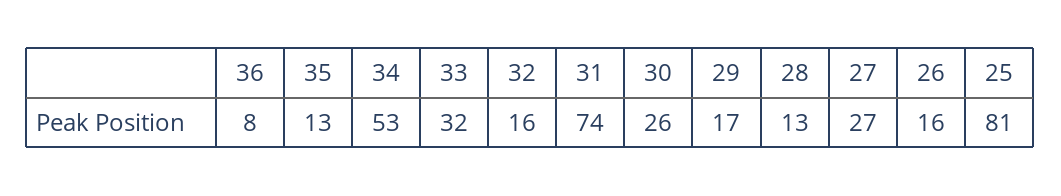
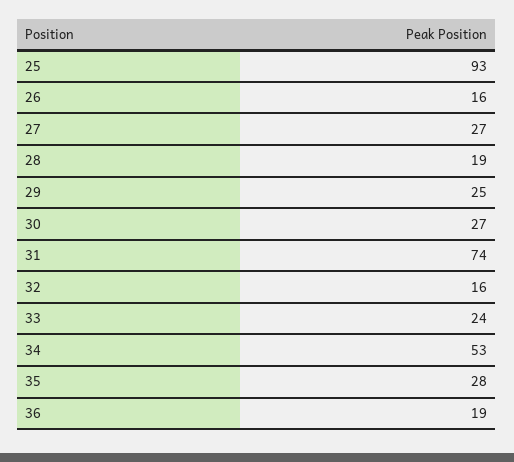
36: 8 -> 19
35: 13 -> 28
33: 32 -> 24
30: 26 -> 27
29: 17 -> 25
28: 13 -> 19
25: 81 -> 93

